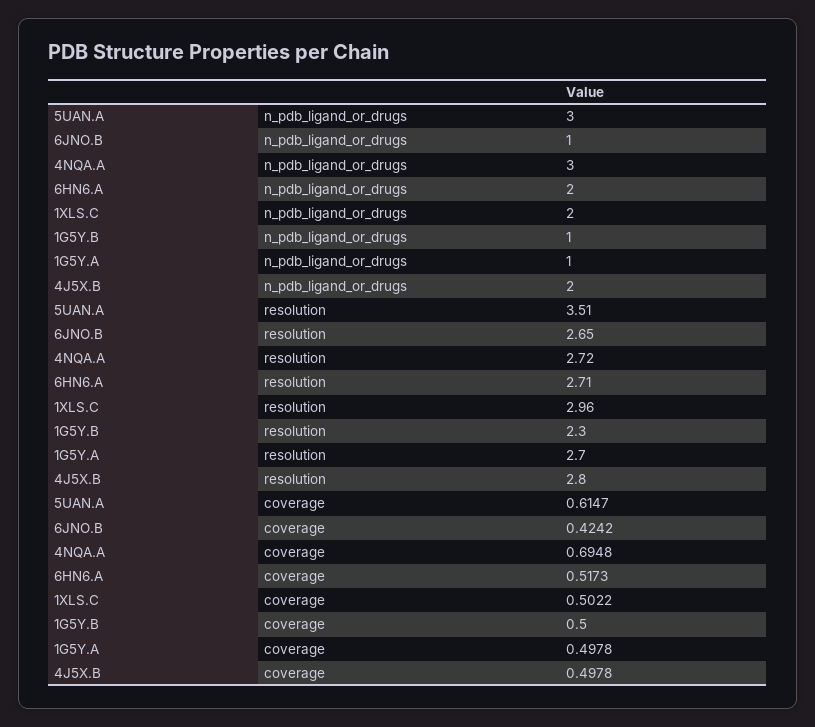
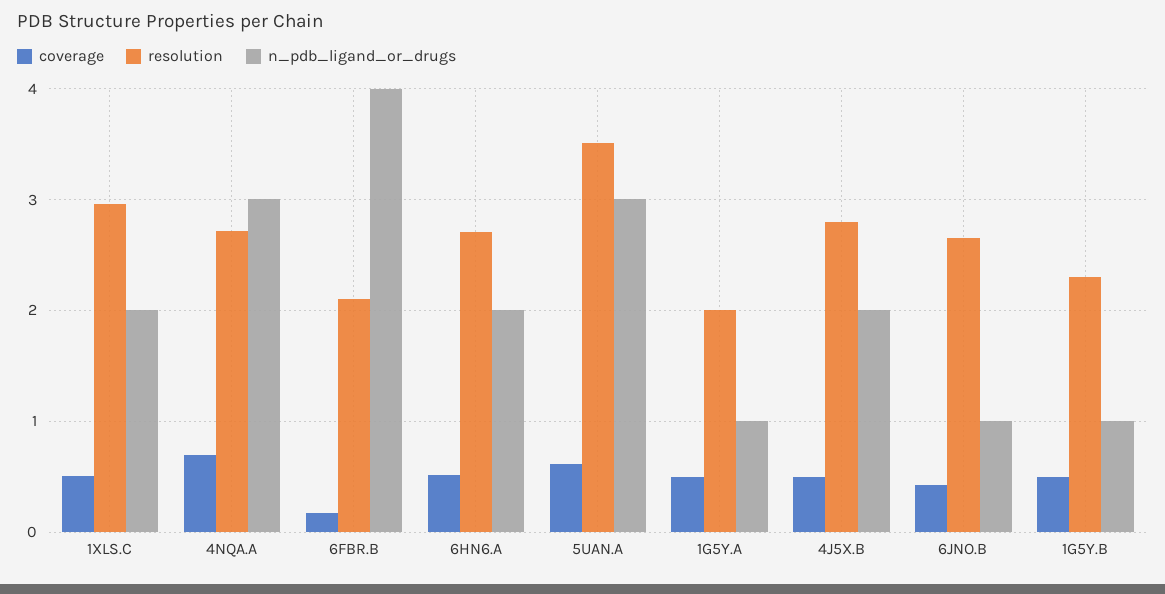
resolution, 1G5Y.A: 2.7 -> 2
coverage, 6FBR.B: none -> 0.2
resolution, 6FBR.B: none -> 2.1
n_pdb_ligand_or_drugs, 6FBR.B: none -> 4

